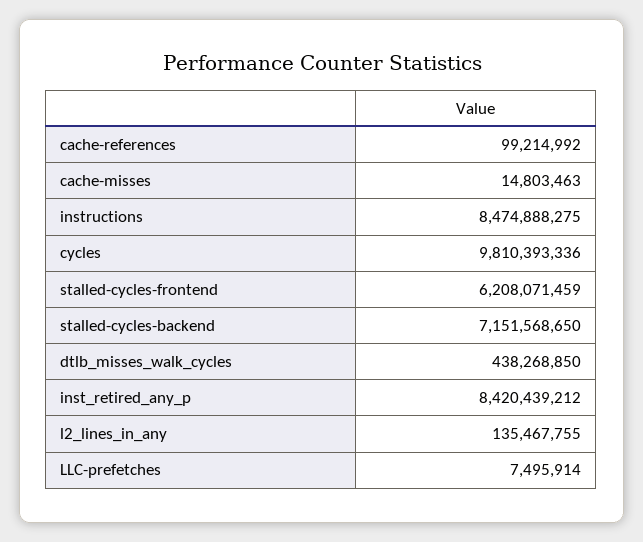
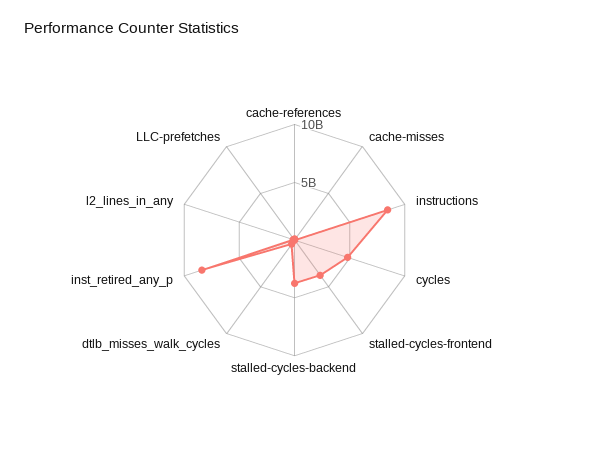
cycles: 9810393336 -> 5000000000
stalled-cycles-frontend: 6208071459 -> 4000000000
stalled-cycles-backend: 7151568650 -> 4000000000

